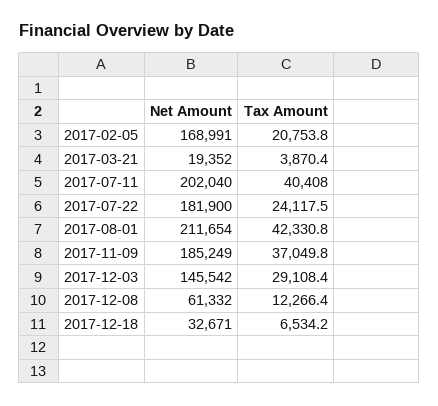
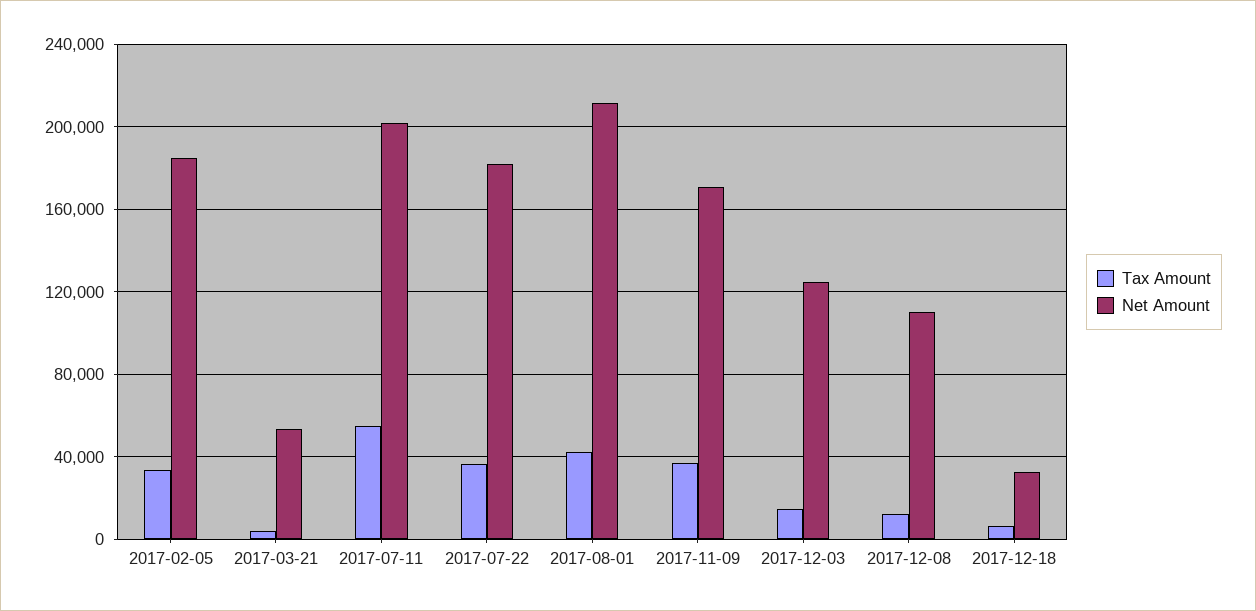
Net Amount, 2017-02-05: 168991 -> 185000
Tax Amount, 2017-02-05: 20753.8 -> 35000
Net Amount, 2017-03-21: 19352 -> 55000
Tax Amount, 2017-07-11: 40408 -> 55000
Tax Amount, 2017-07-22: 24117.5 -> 35000
Net Amount, 2017-11-09: 185249 -> 170000
Net Amount, 2017-12-03: 145542 -> 125000
Tax Amount, 2017-12-03: 29108.4 -> 15000
Net Amount, 2017-12-08: 61332 -> 110000

